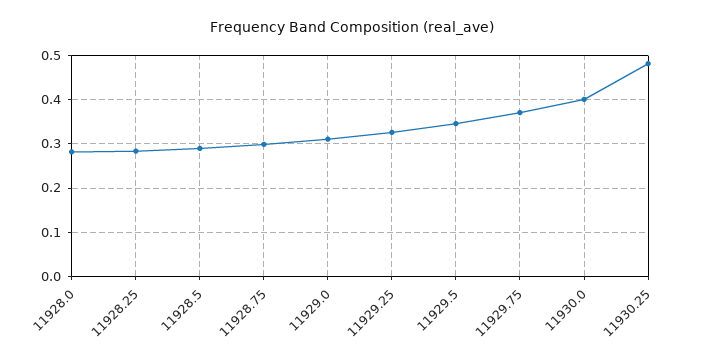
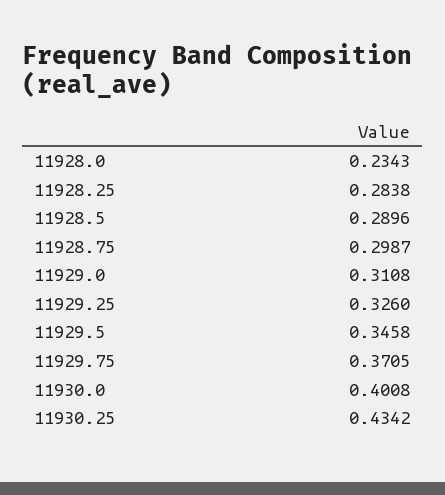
11928.0: 0.28 -> 0.2343
11930.25: 0.48 -> 0.4342

